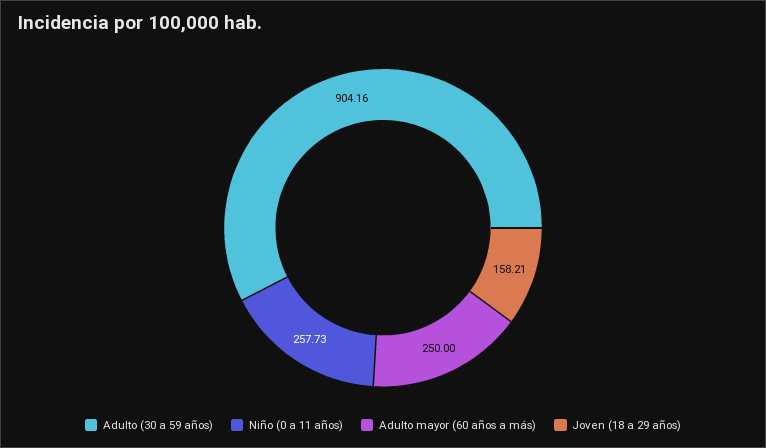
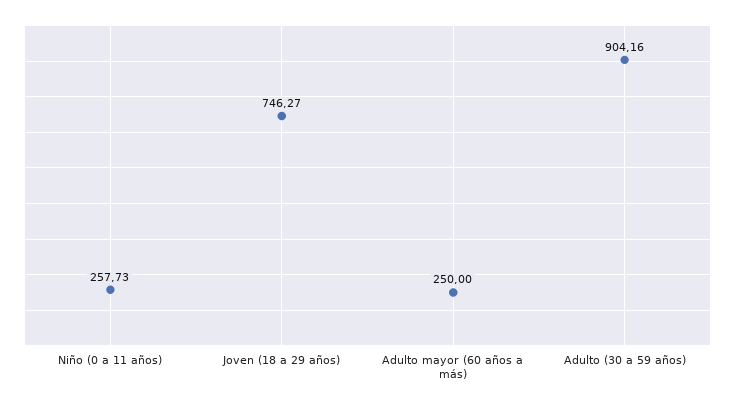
Joven (18 a 29 años): 158.21 -> 746.27

